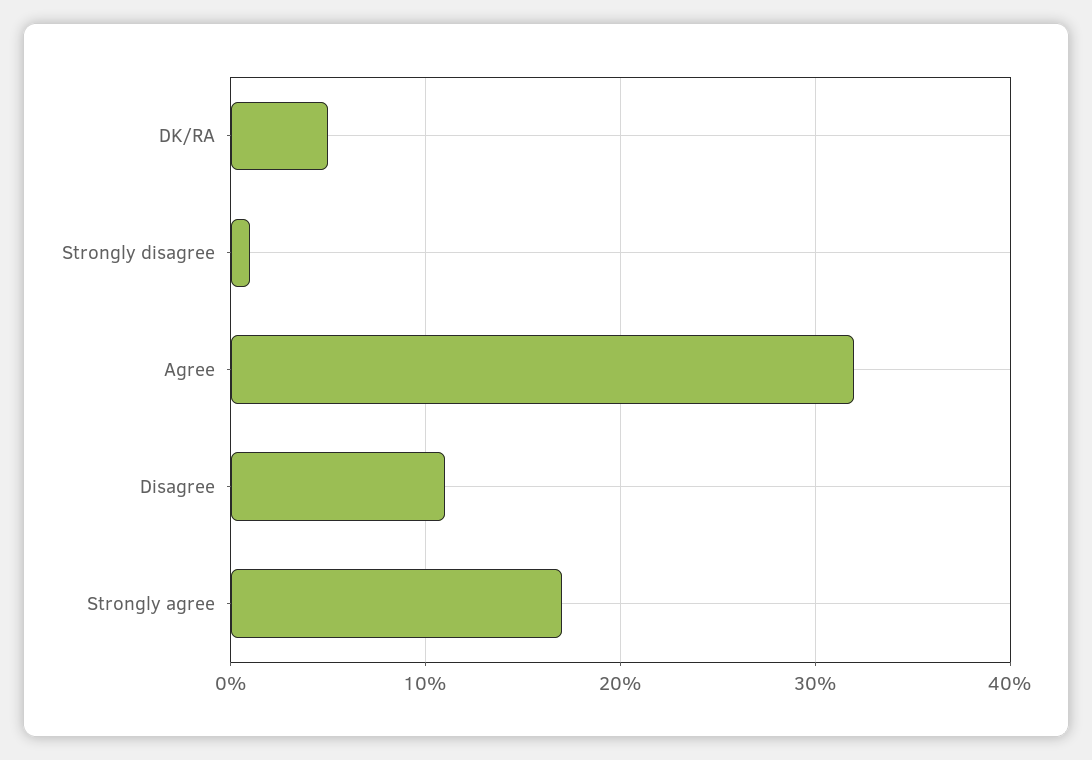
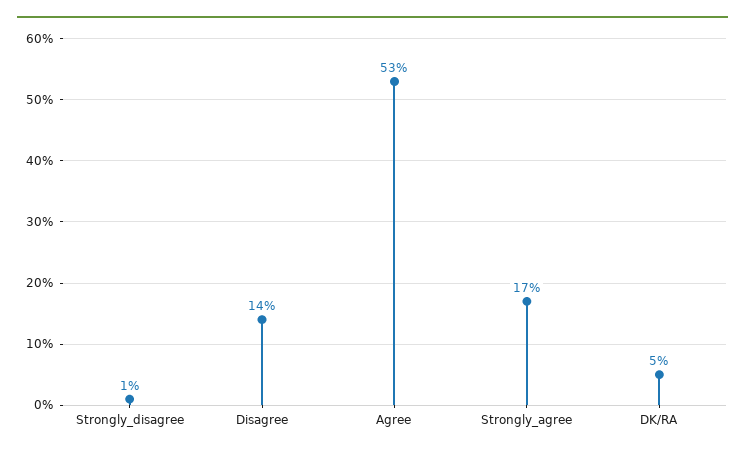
Agree: 32 -> 53
Disagree: 11 -> 14

